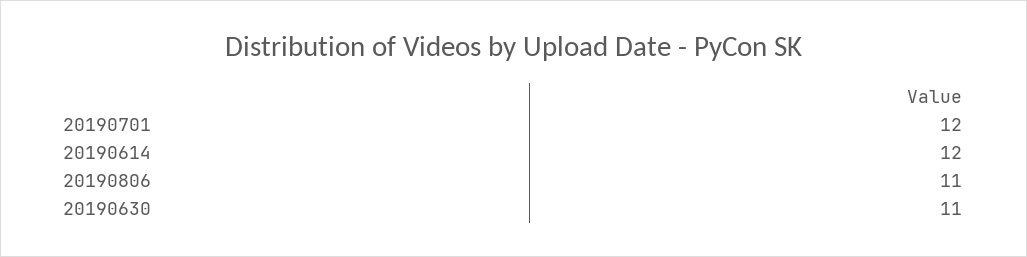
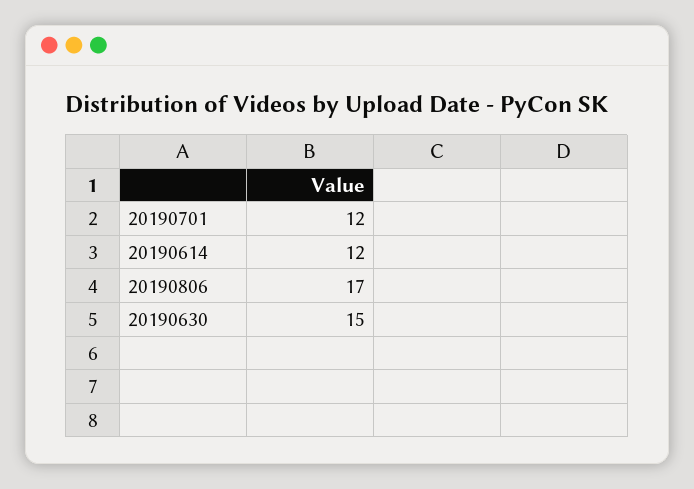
20190806: 11 -> 17
20190630: 11 -> 15

